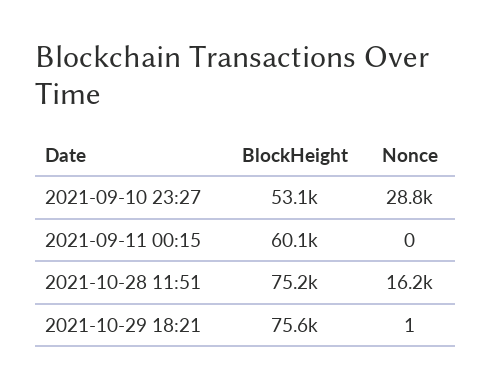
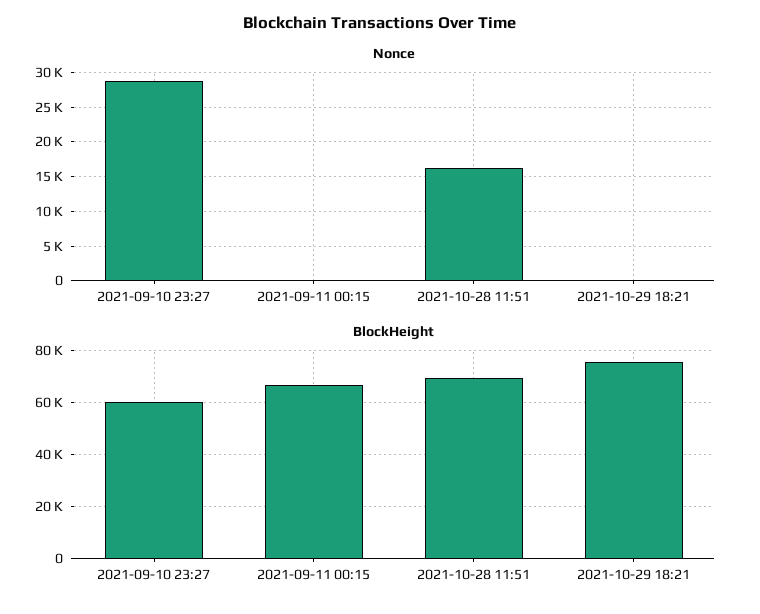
BlockHeight, 2021-09-10 23:27: 53100 -> 60000
BlockHeight, 2021-09-11 00:15: 60100 -> 67500
BlockHeight, 2021-10-28 11:51: 75200 -> 70000

